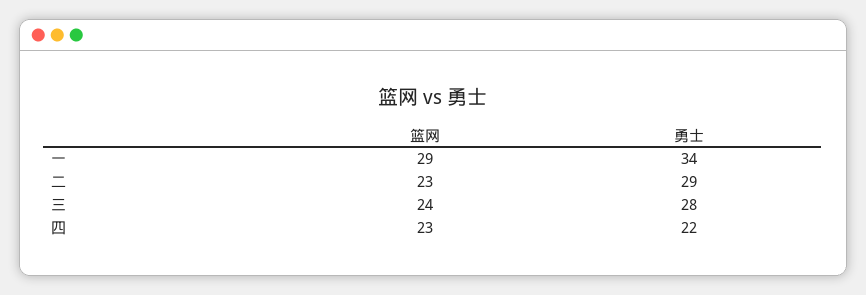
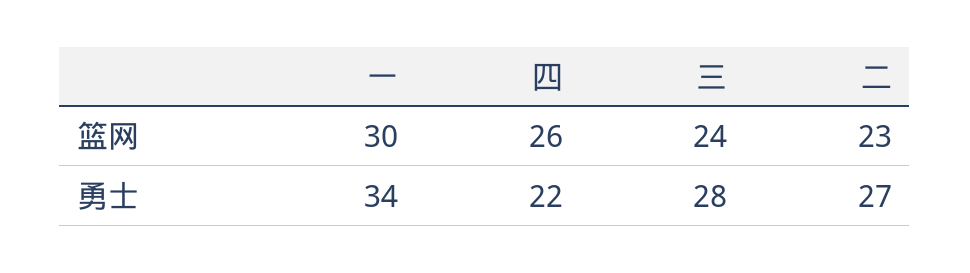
篮网, 一: 29 -> 30
勇士, 二: 29 -> 27
篮网, 四: 23 -> 26

